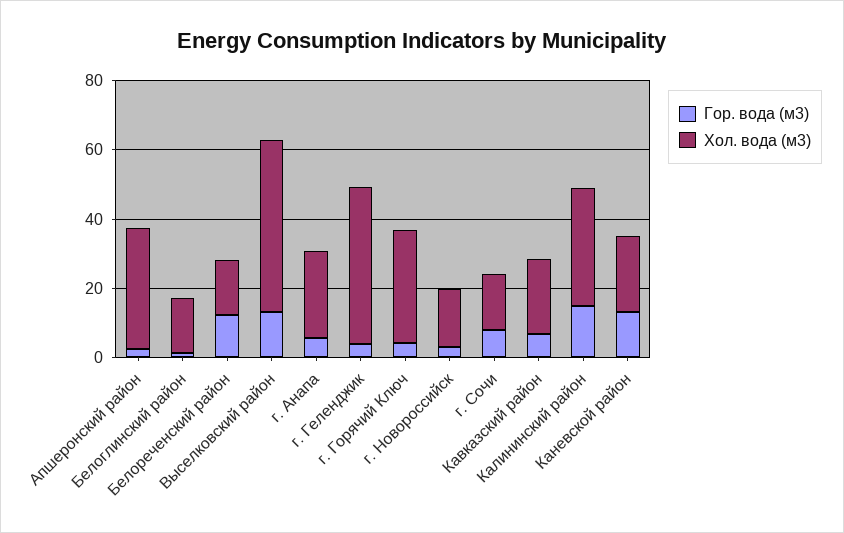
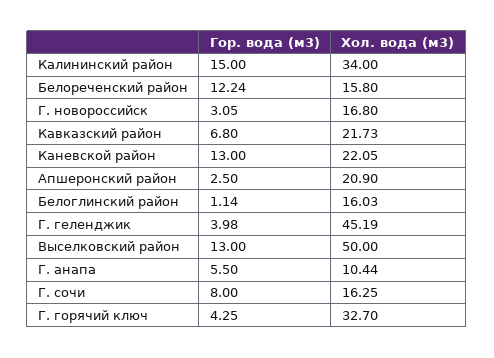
Хол. вода (м3), Апшеронский район: 35 -> 20.9
Хол. вода (м3), г. Анапа: 25 -> 10.44

